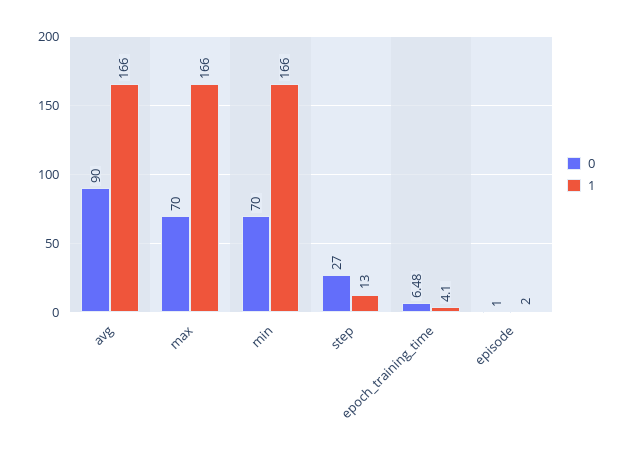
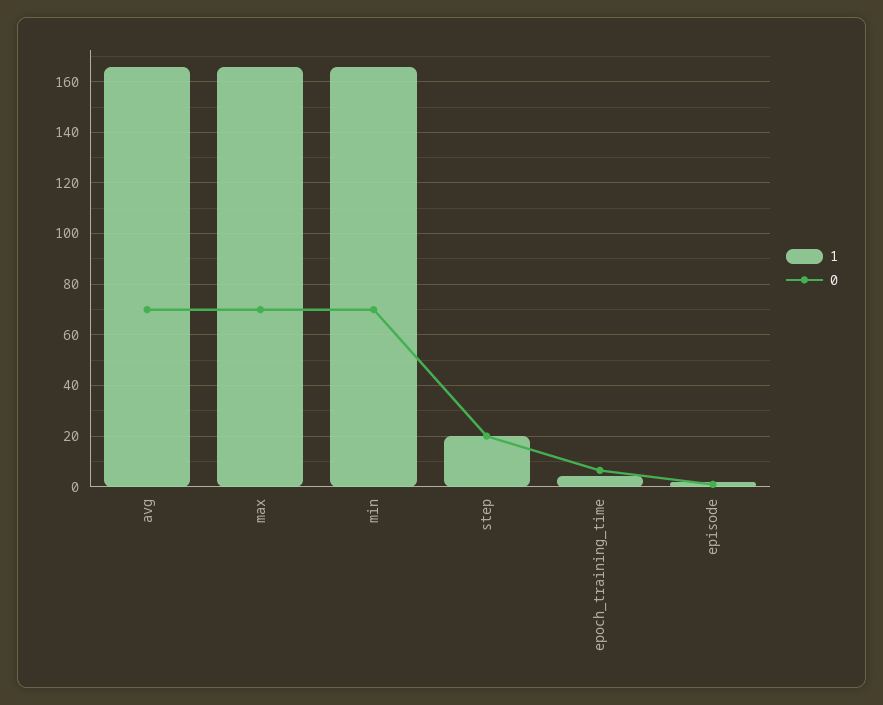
0, avg: 90 -> 70
0, step: 27 -> 20
1, step: 13 -> 20

